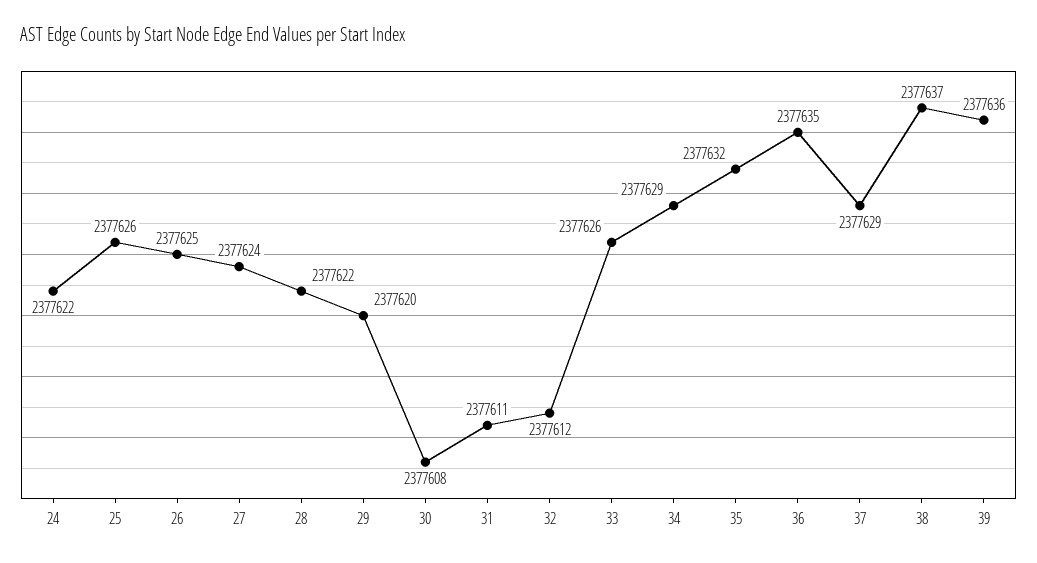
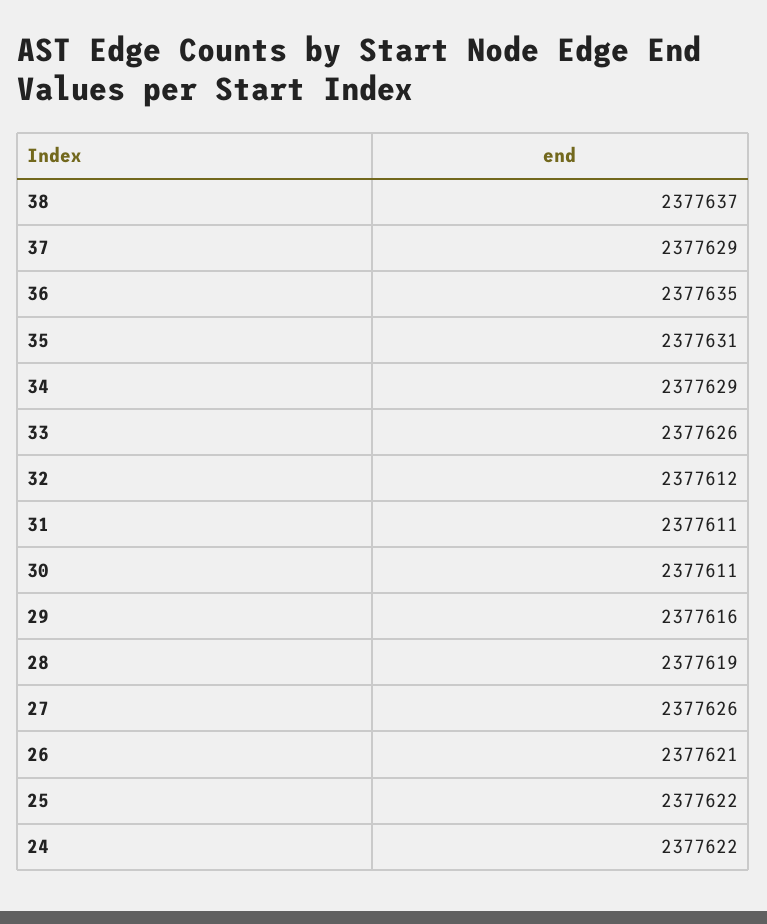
25: 2377626 -> 2377622
26: 2377625 -> 2377621
27: 2377624 -> 2377626
28: 2377622 -> 2377619
29: 2377620 -> 2377616
30: 2377608 -> 2377611
35: 2377632 -> 2377631
39: 2377636 -> none

